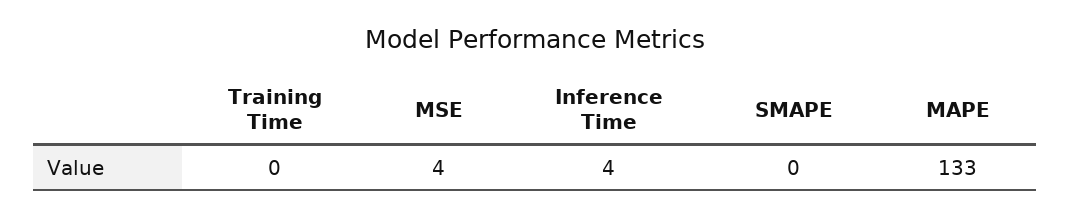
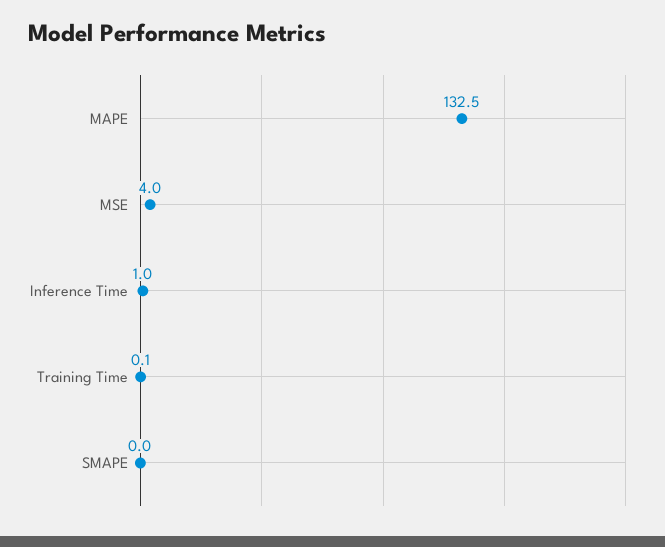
Inference Time: 4 -> 1

